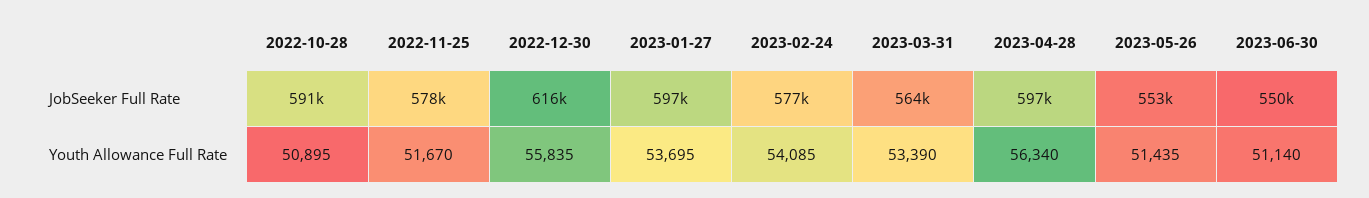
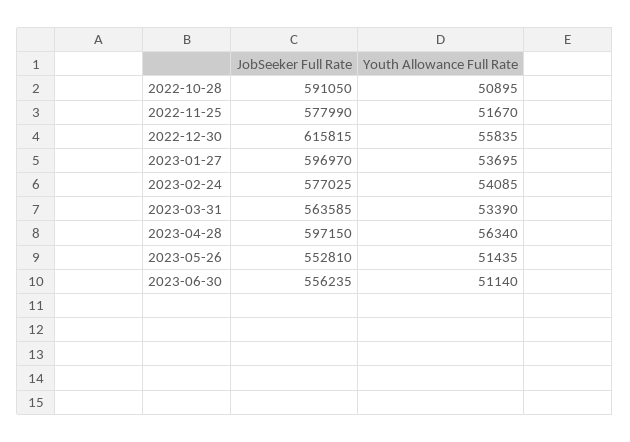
2023-06-30, JobSeeker Full Rate: 550000 -> 556235

